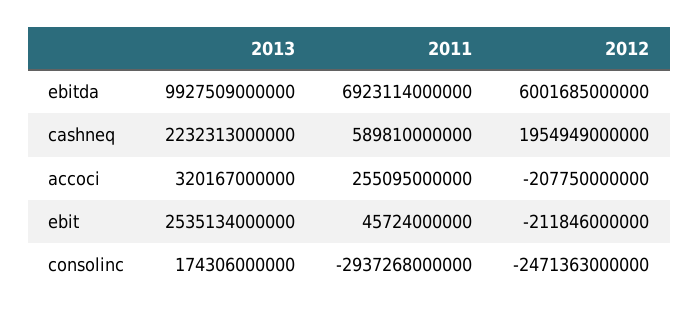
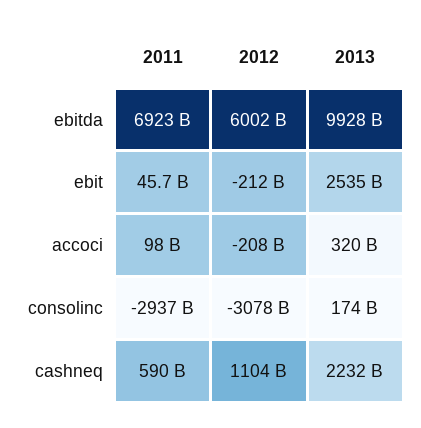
2012, cashneq: 1954949000000 -> 1104000000000
2011, accoci: 255095000000 -> 98000000000
2012, consolinc: -2471363000000 -> -3078000000000

